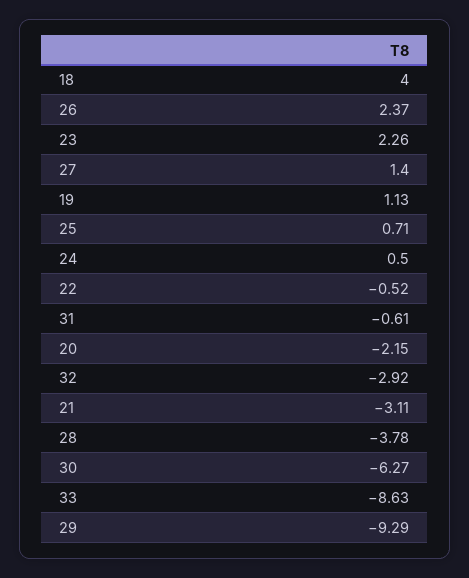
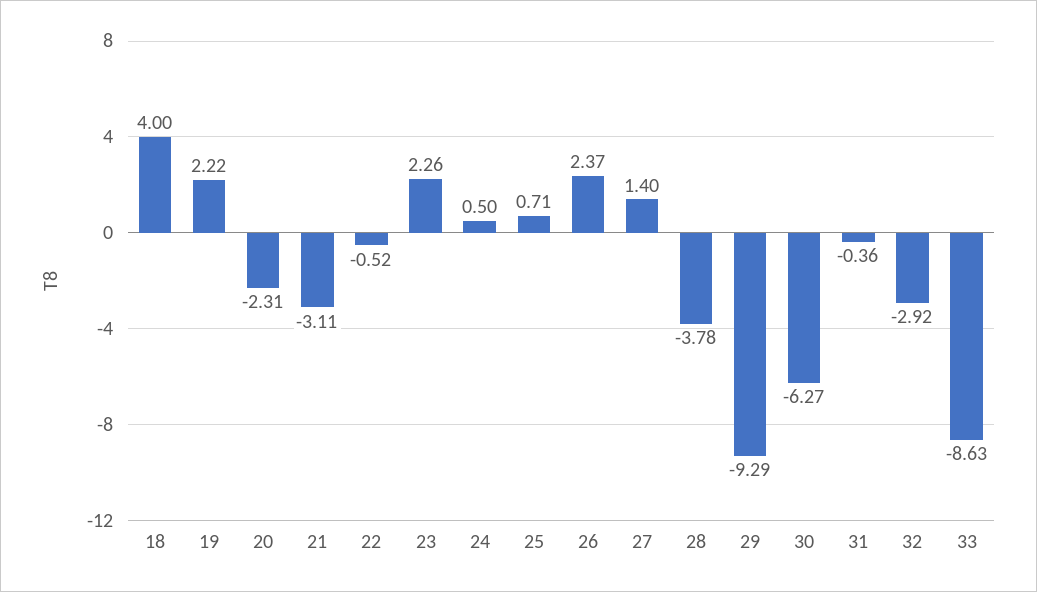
19: 1.13 -> 2.22
31: -0.61 -> -0.36
20: -2.15 -> -2.31

